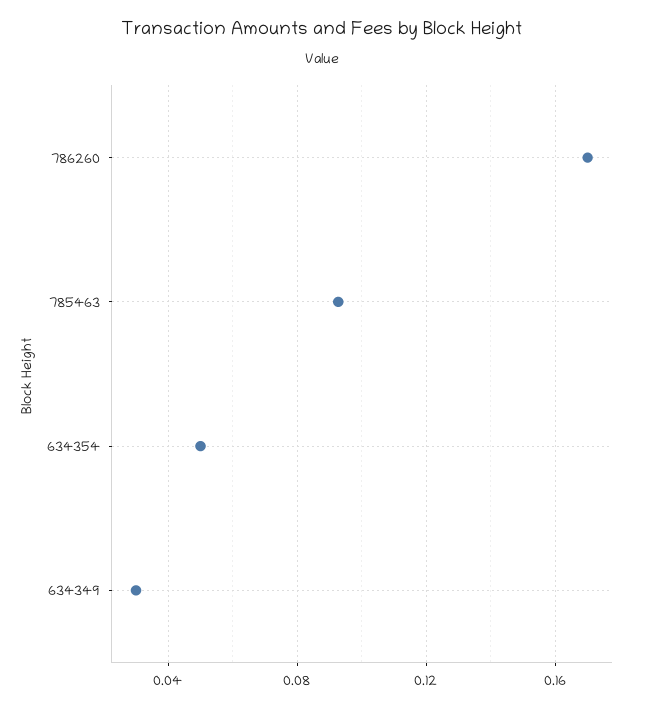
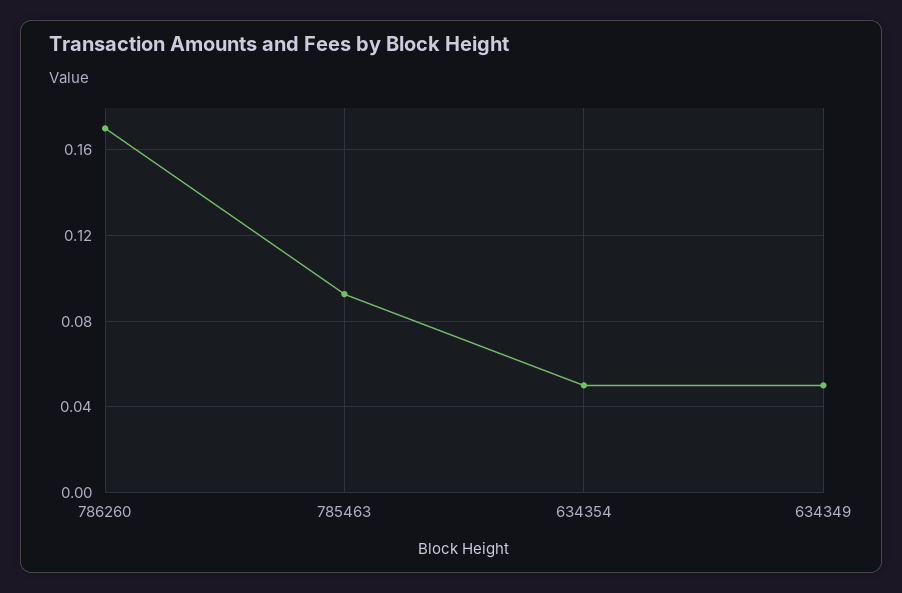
634349: 0.03 -> 0.05

